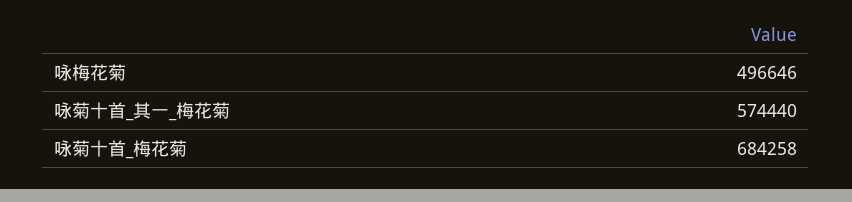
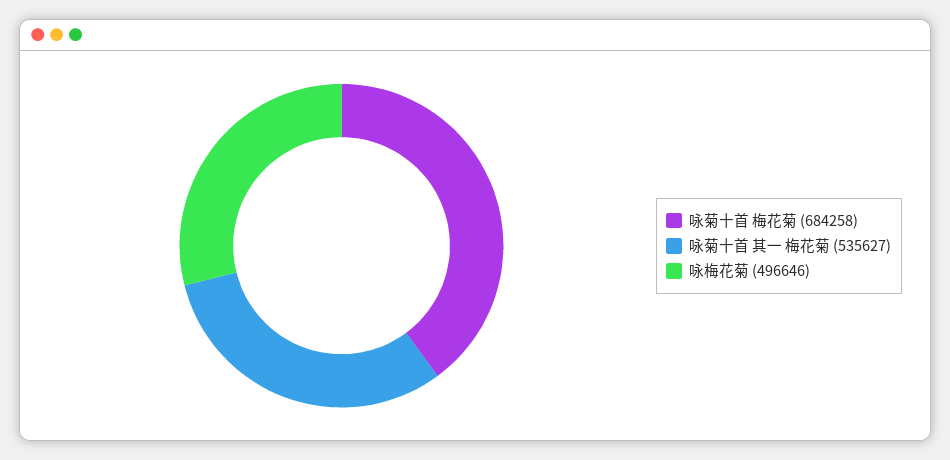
咏菊十首_其一_梅花菊: 574440 -> 535627

